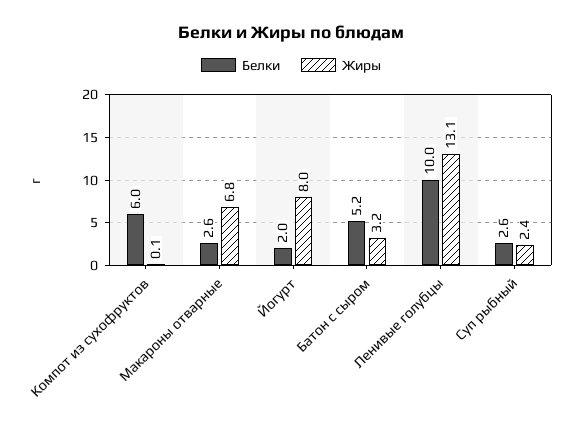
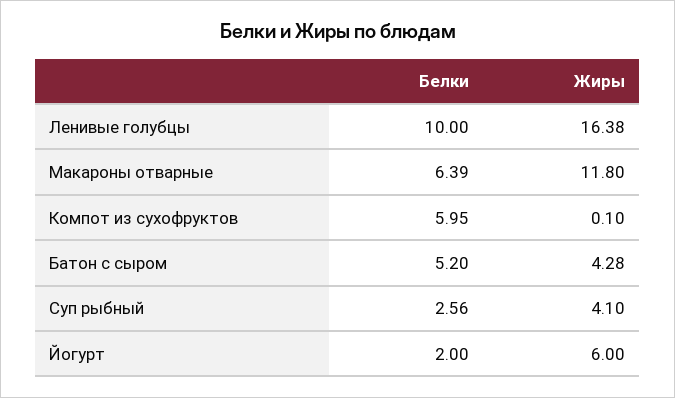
Белки, Макароны отварные: 2.6 -> 6.39
Жиры, Макароны отварные: 6.8 -> 11.8
Жиры, Йогурт: 8 -> 6
Жиры, Батон с сыром: 3.2 -> 4.28
Жиры, Ленивые голубцы: 13.1 -> 16.38
Жиры, Суп рыбный: 2.4 -> 4.1

